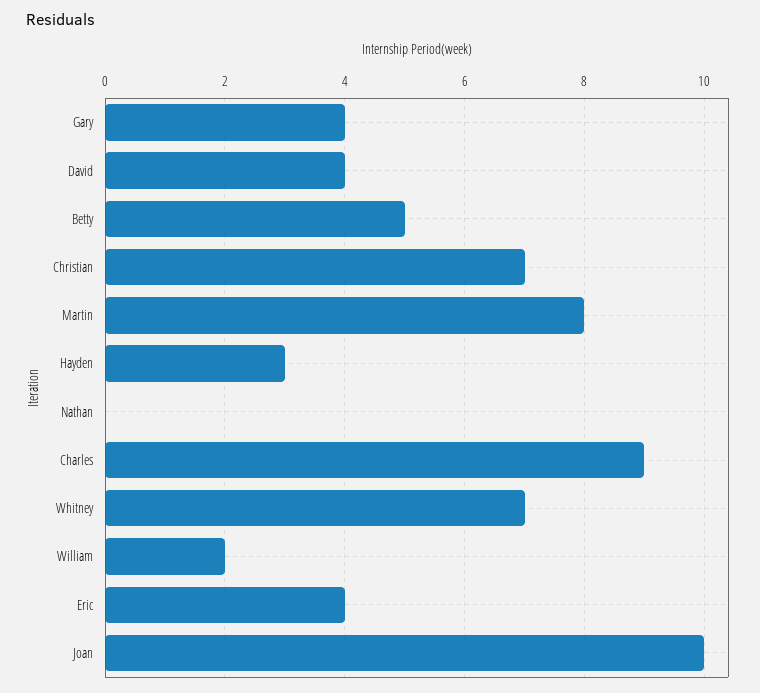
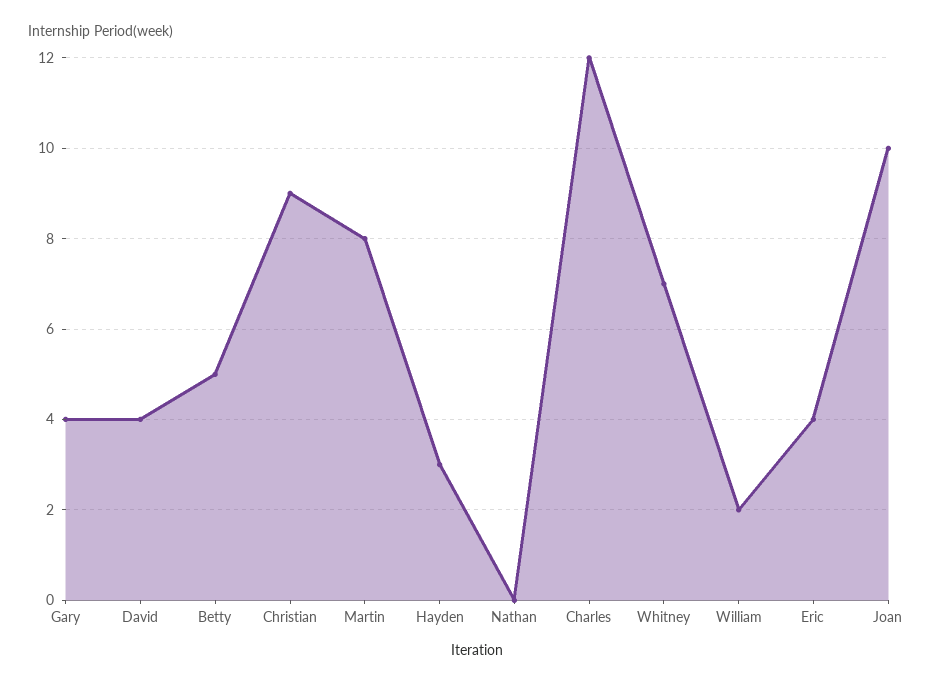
Christian: 7 -> 9
Charles: 9 -> 12

